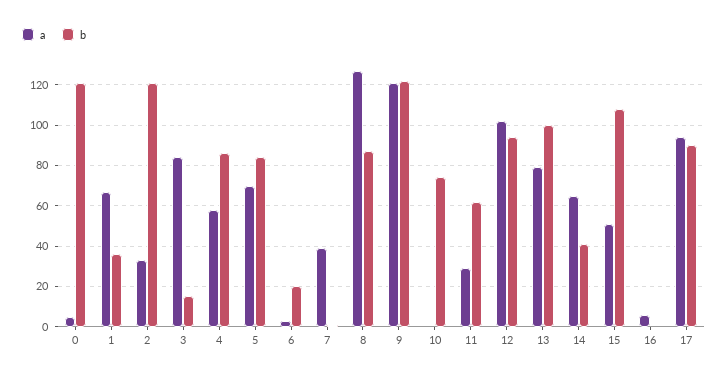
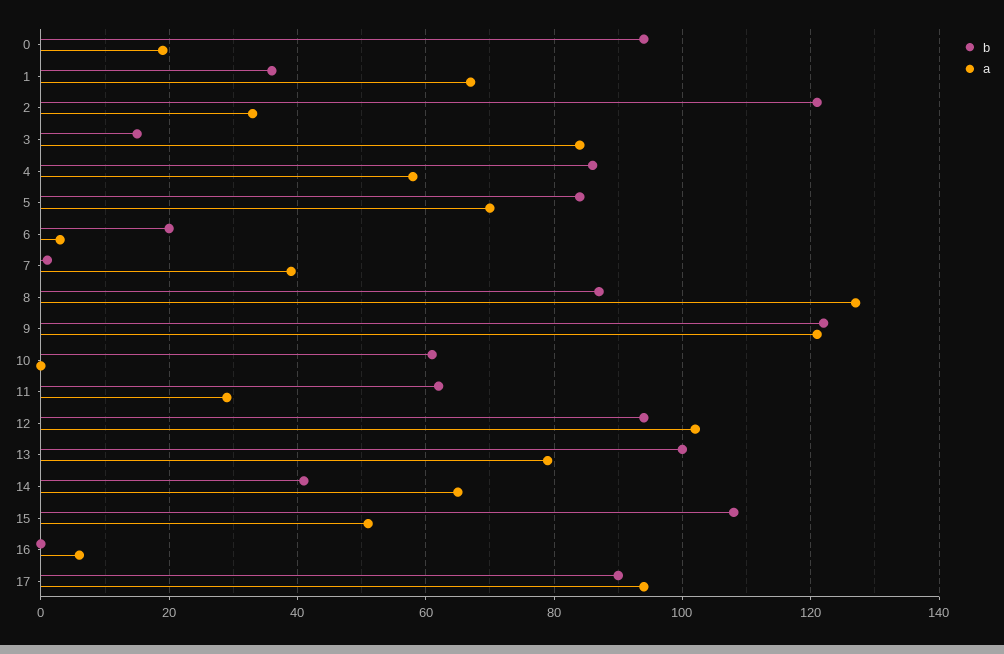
a, 0: 5 -> 20
b, 0: 120 -> 95
b, 10: 75 -> 60

